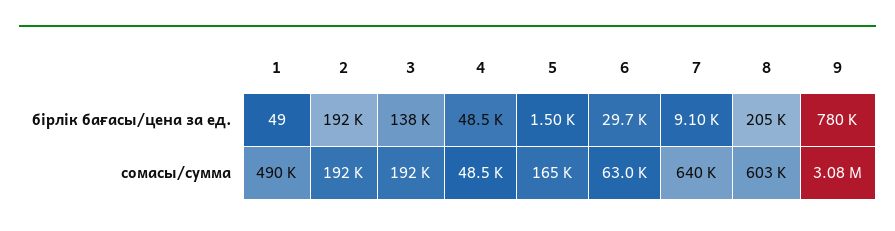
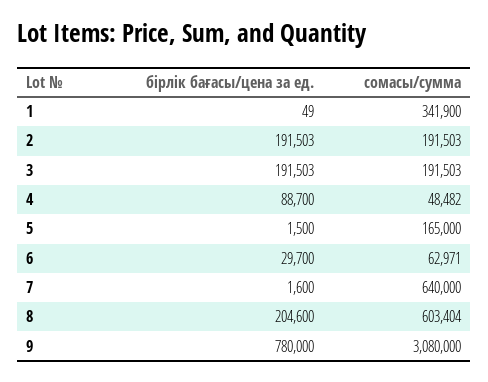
3, бірлік бағасы/цена за ед.: 138000 -> 191503
4, бірлік бағасы/цена за ед.: 48500 -> 88700
7, бірлік бағасы/цена за ед.: 9100 -> 1600
1, сомасы/сумма: 490000 -> 341900

